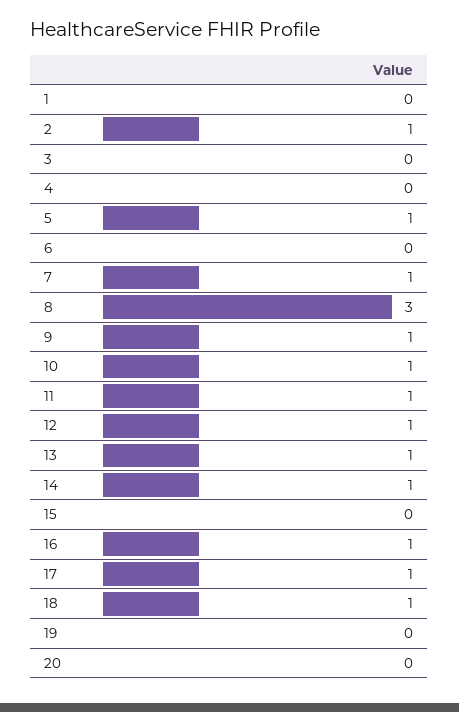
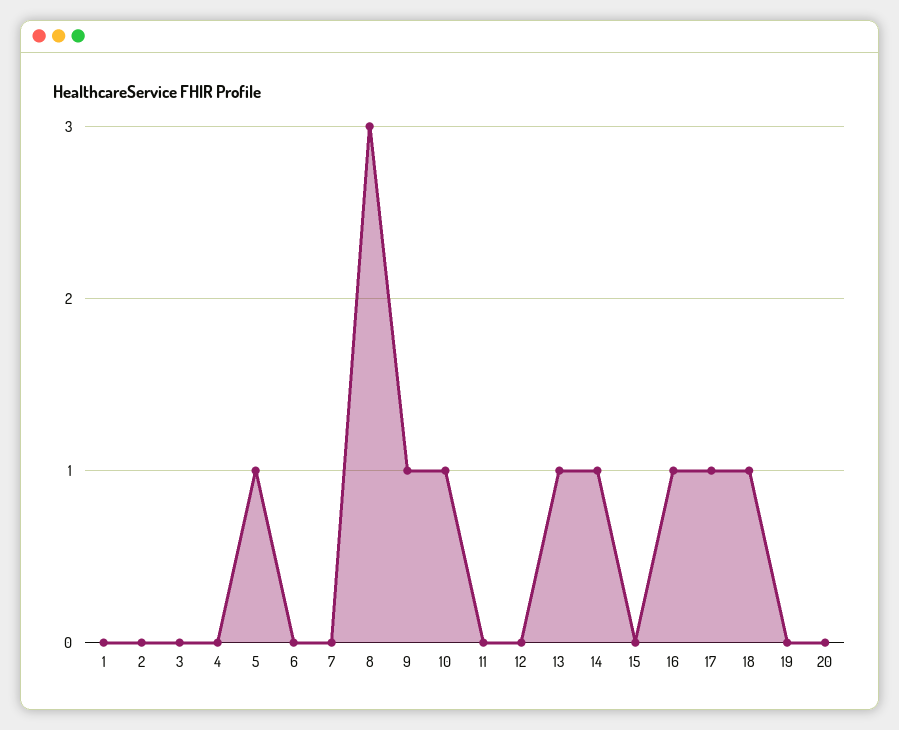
2: 1 -> 0
7: 1 -> 0
11: 1 -> 0
12: 1 -> 0

